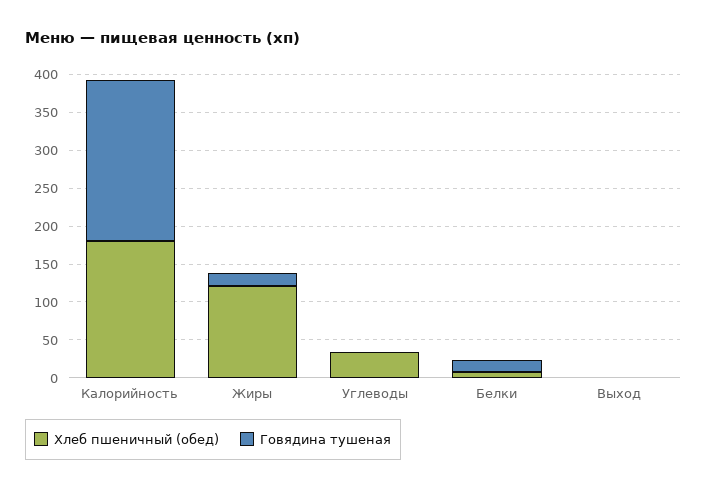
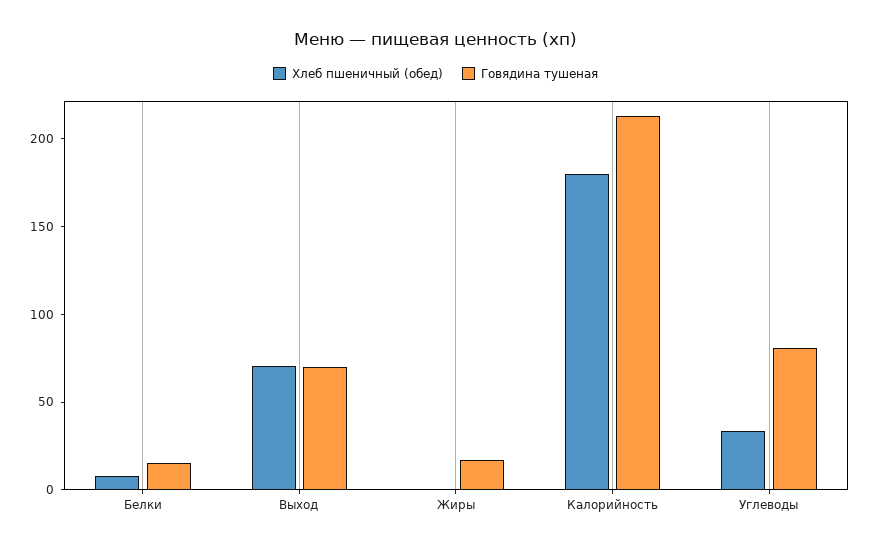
Хлеб пшеничный (обед), Жиры: 125 -> 0
Говядина тушеная, Углеводы: 0 -> 80
Хлеб пшеничный (обед), Выход: 0 -> 70
Говядина тушеная, Выход: 0 -> 70

